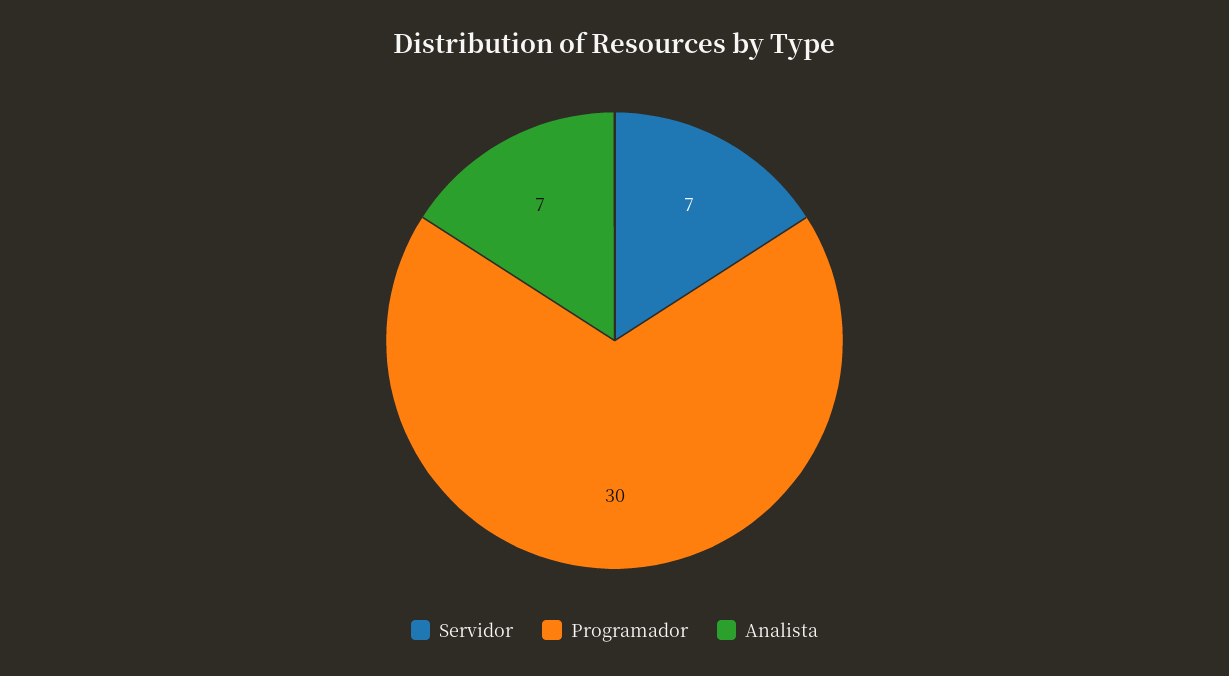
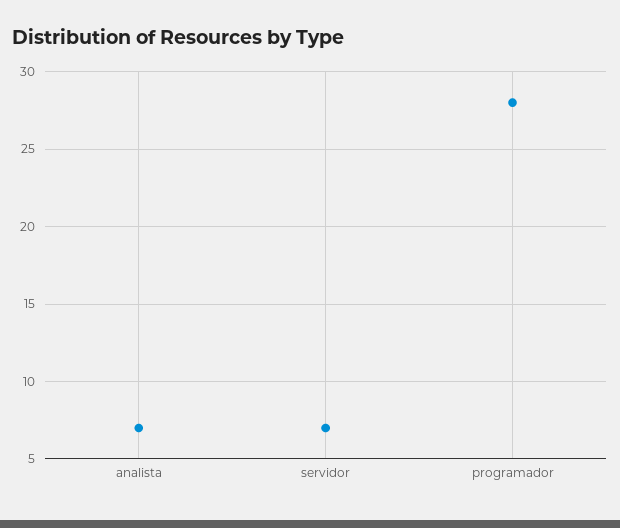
Programador: 30 -> 28

